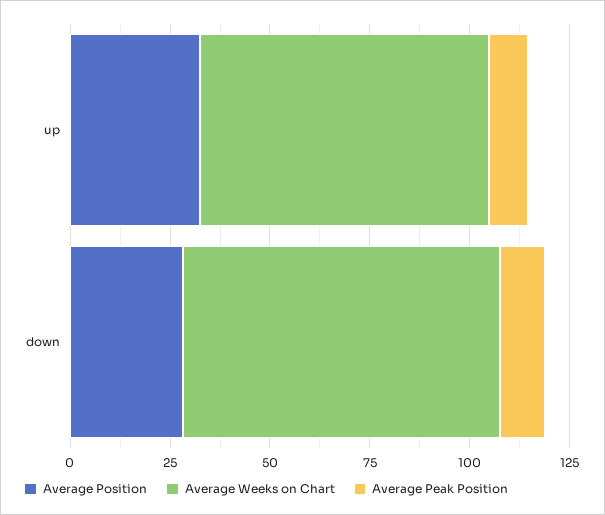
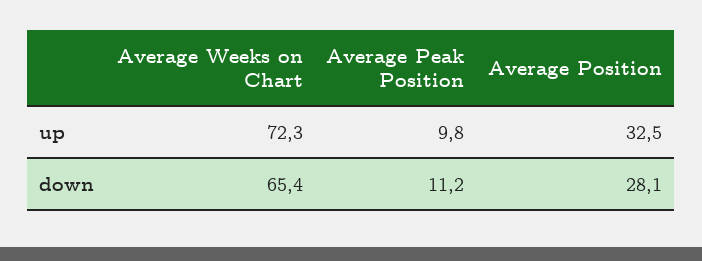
Average Weeks on Chart, down: 80 -> 65.4

